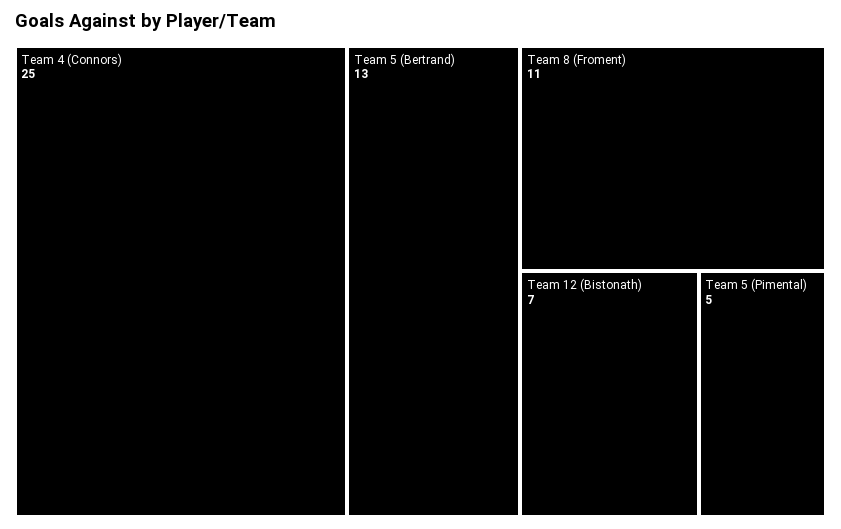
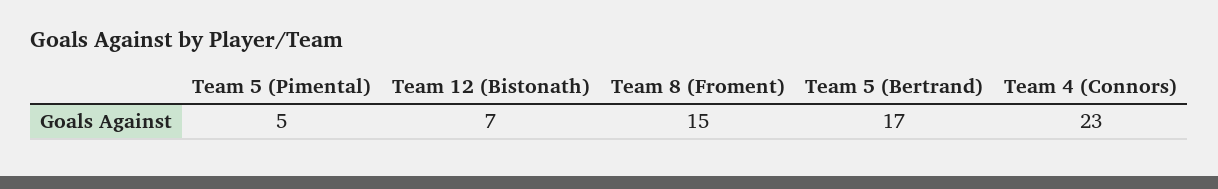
Team 4 (Connors): 25 -> 23
Team 5 (Bertrand): 13 -> 17
Team 8 (Froment): 11 -> 15

